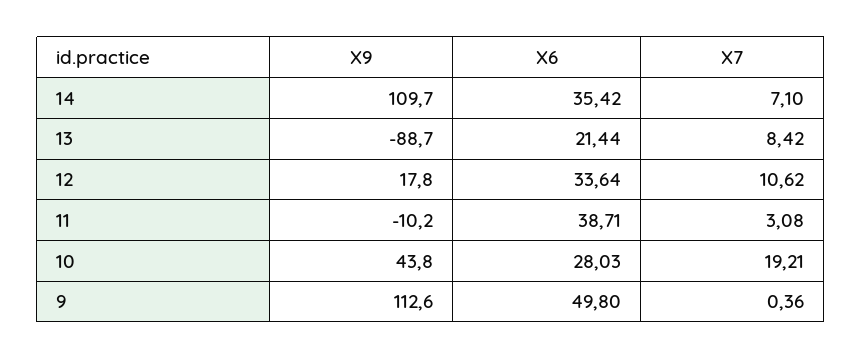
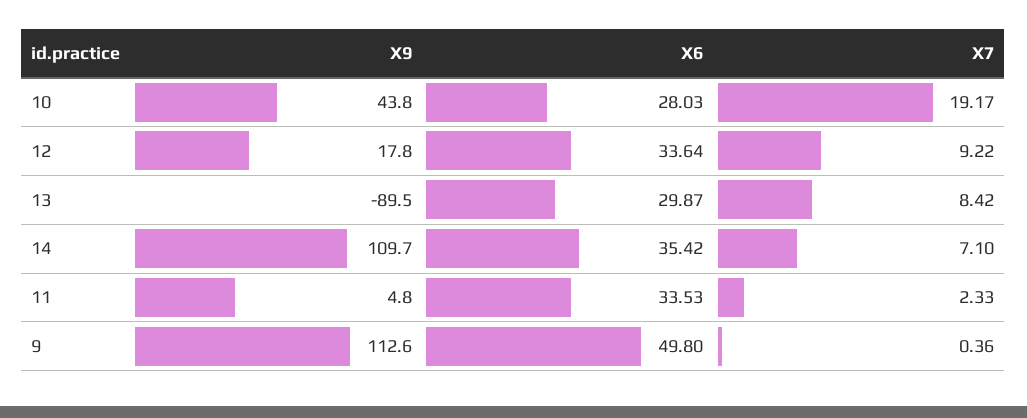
X9, 13: -88.7 -> -89.5
X6, 13: 21.44 -> 29.87
X7, 12: 10.62 -> 9.22
X9, 11: -10.2 -> 4.8
X6, 11: 38.71 -> 33.53
X7, 11: 3.08 -> 2.33
X7, 10: 19.21 -> 19.17

